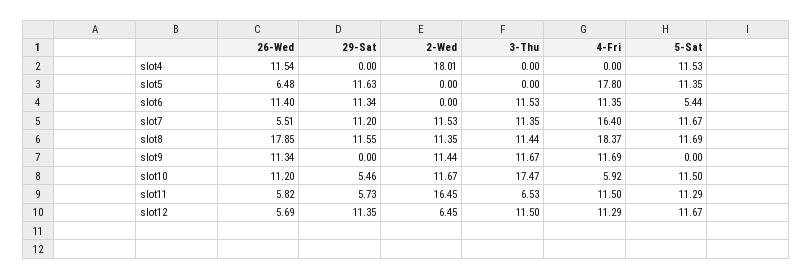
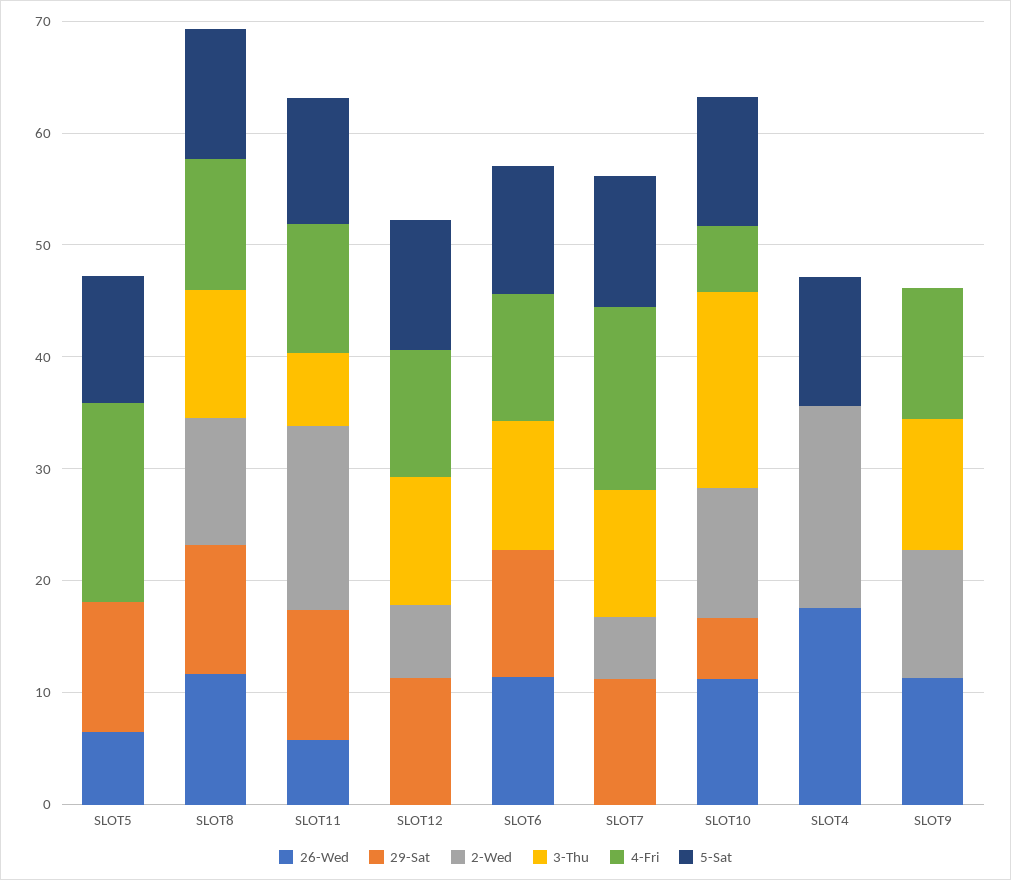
26-Wed, slot4: 11.54 -> 18
5-Sat, slot6: 5.44 -> 12
26-Wed, slot7: 5.51 -> 0
2-Wed, slot7: 11.53 -> 6
26-Wed, slot8: 17.85 -> 12
4-Fri, slot8: 18.37 -> 12
29-Sat, slot11: 5.73 -> 12
26-Wed, slot12: 5.69 -> 0

